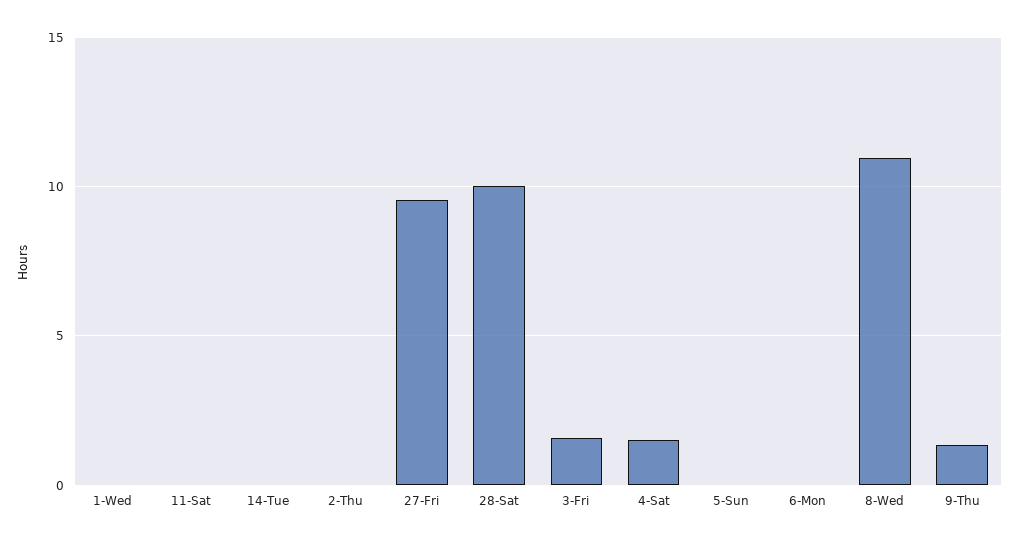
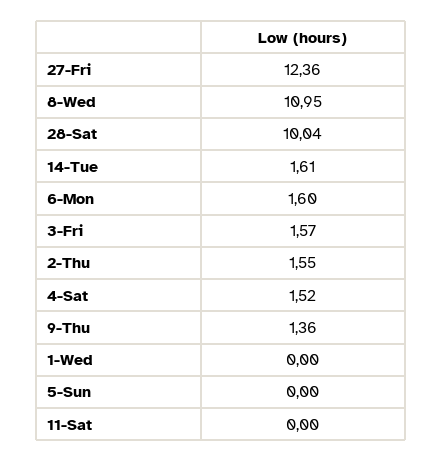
14-Tue: 0 -> 1.61
2-Thu: 0 -> 1.55
27-Fri: 9.5 -> 12.36
6-Mon: 0 -> 1.6

